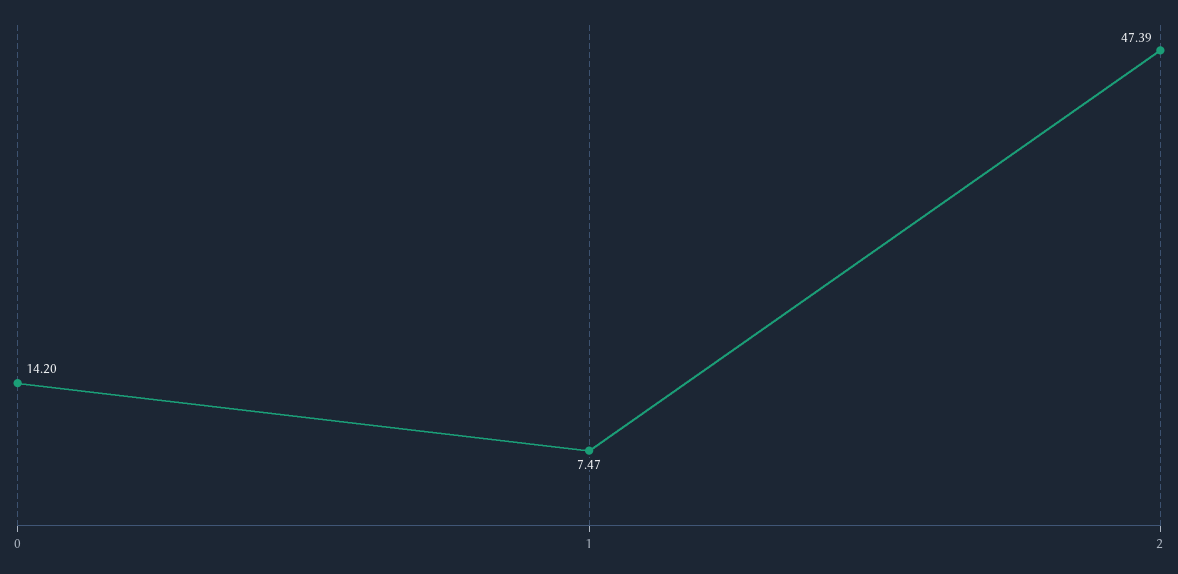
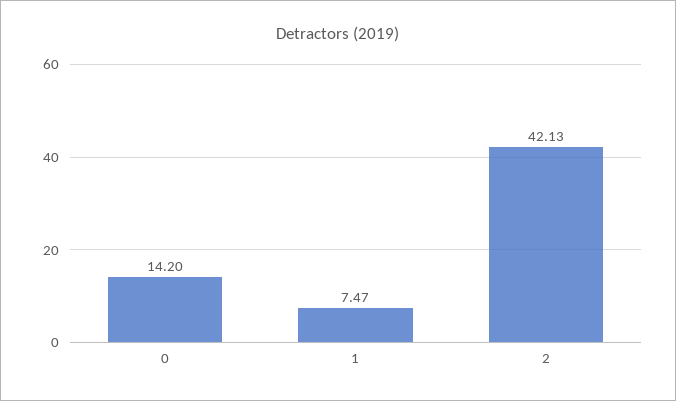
2: 47.39 -> 42.13

